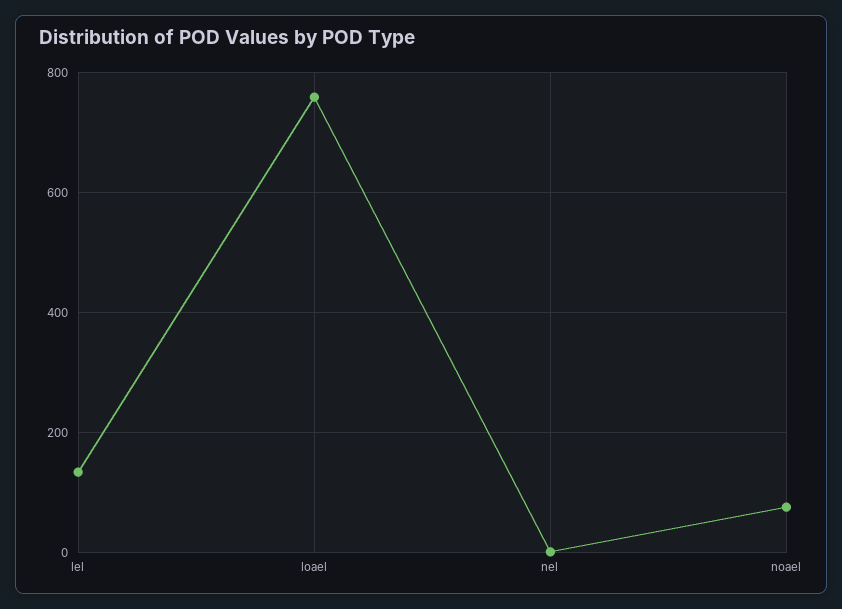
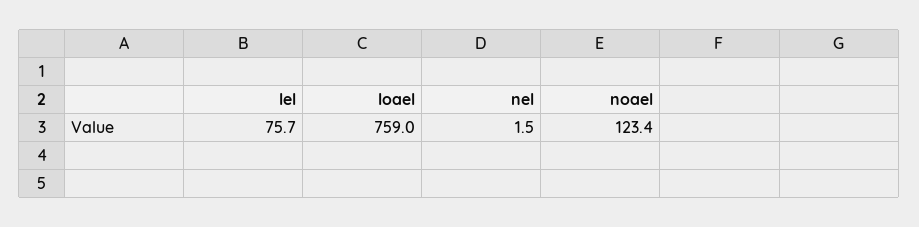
lel: 140 -> 75.7
noael: 80 -> 123.4

